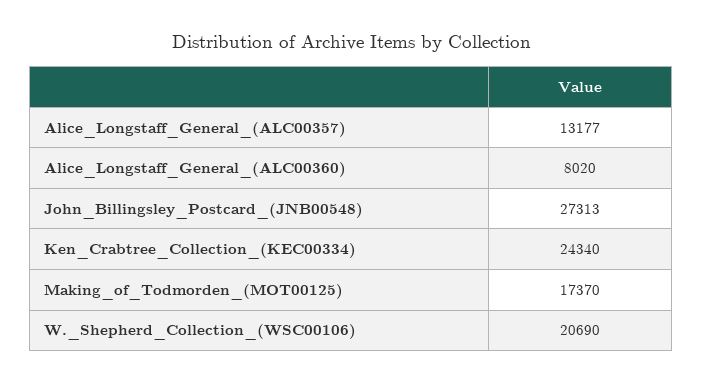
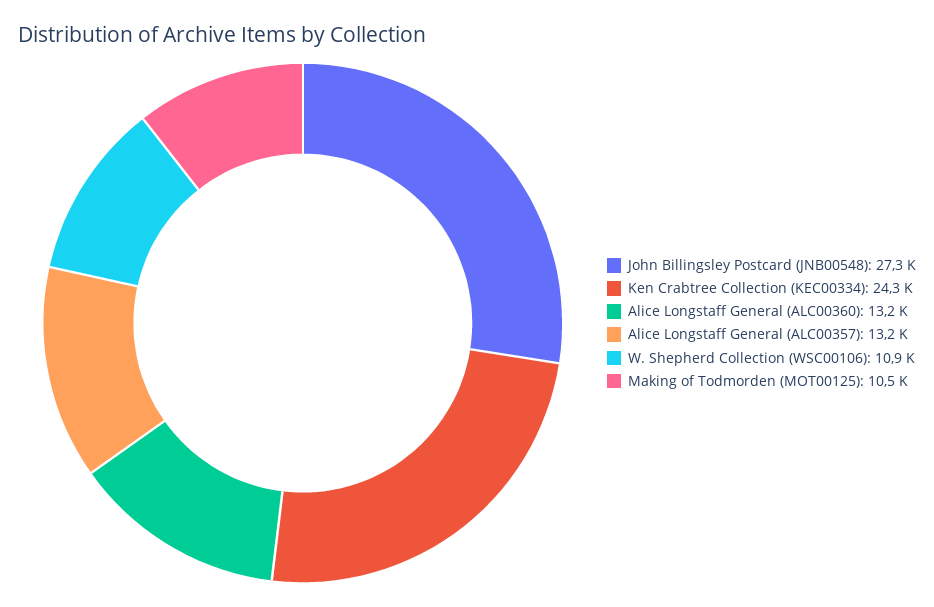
Alice_Longstaff_General_(ALC00360): 8020 -> 13200
Making_of_Todmorden_(MOT00125): 17370 -> 10500
W._Shepherd_Collection_(WSC00106): 20690 -> 10900

